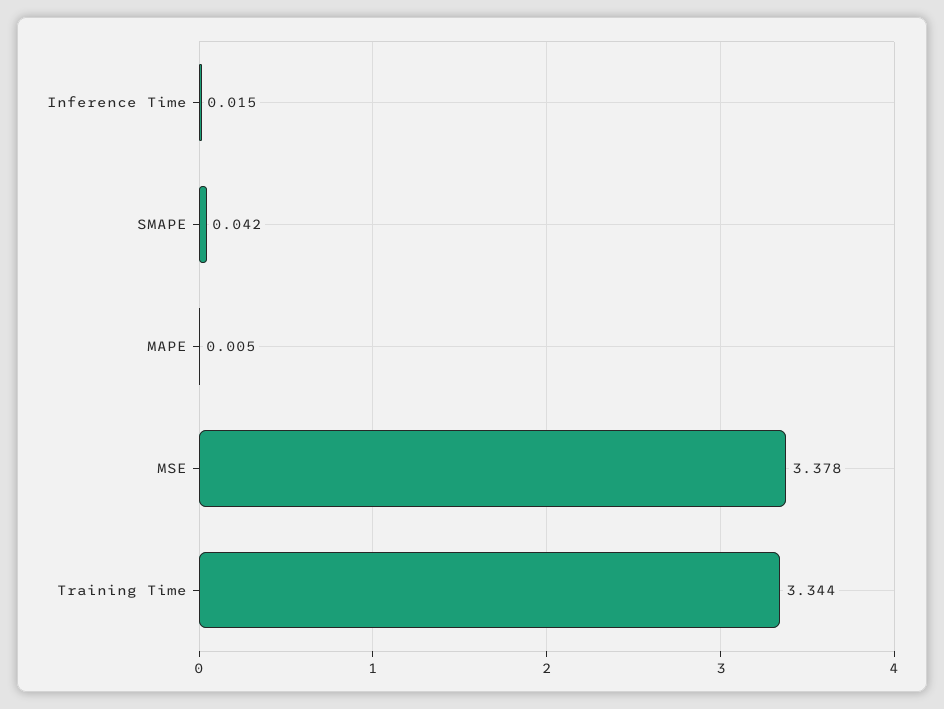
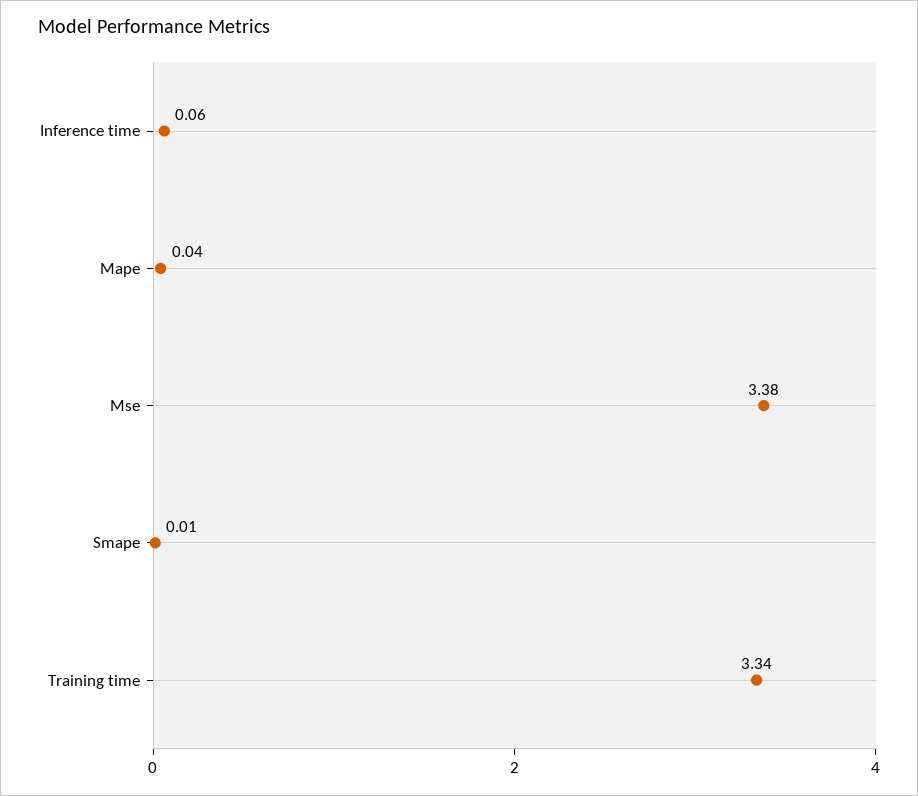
Inference Time: 0.015 -> 0.06
SMAPE: 0.042 -> 0.01
MAPE: 0.005 -> 0.04

